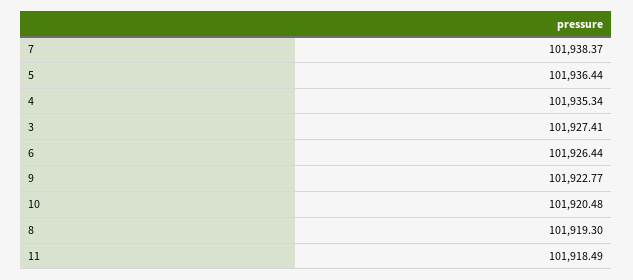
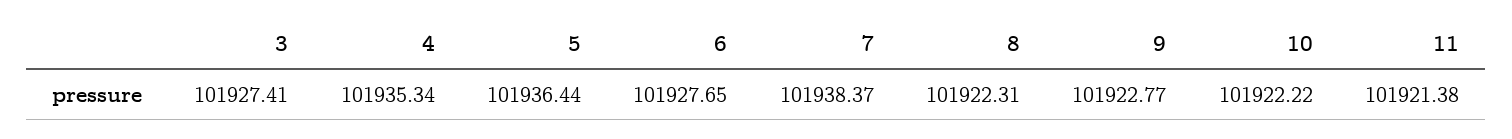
6: 101926.44 -> 101927.65
10: 101920.48 -> 101922.22
8: 101919.3 -> 101922.31
11: 101918.49 -> 101921.38

